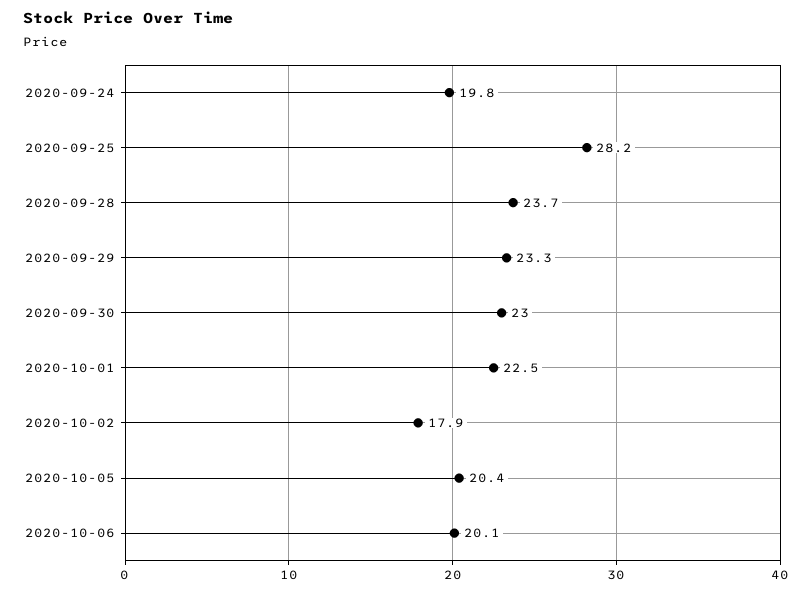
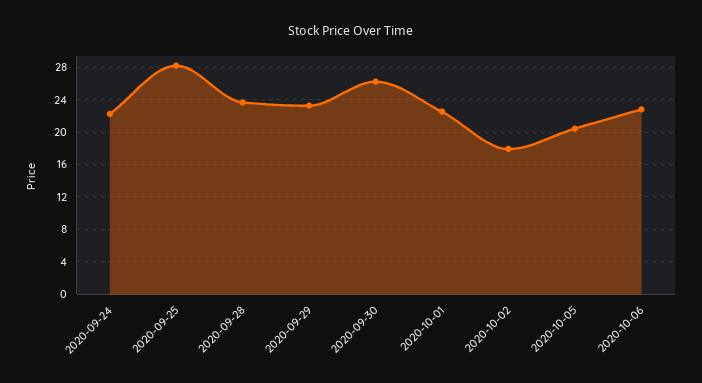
2020-09-24: 19.8 -> 22
2020-09-30: 23 -> 26
2020-10-06: 20.1 -> 23

